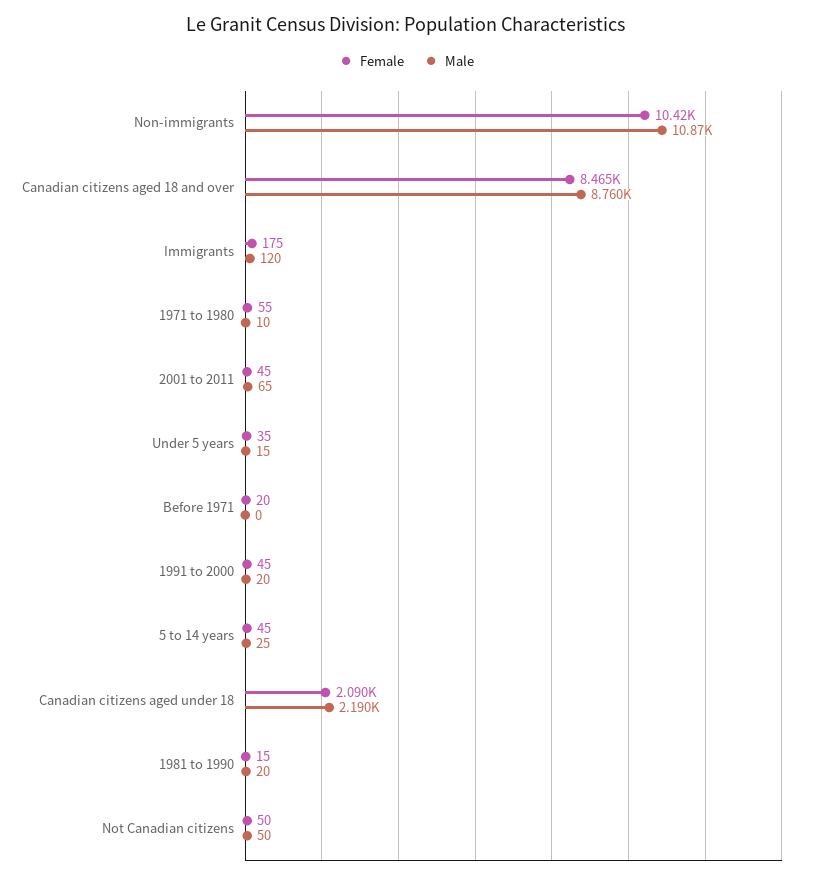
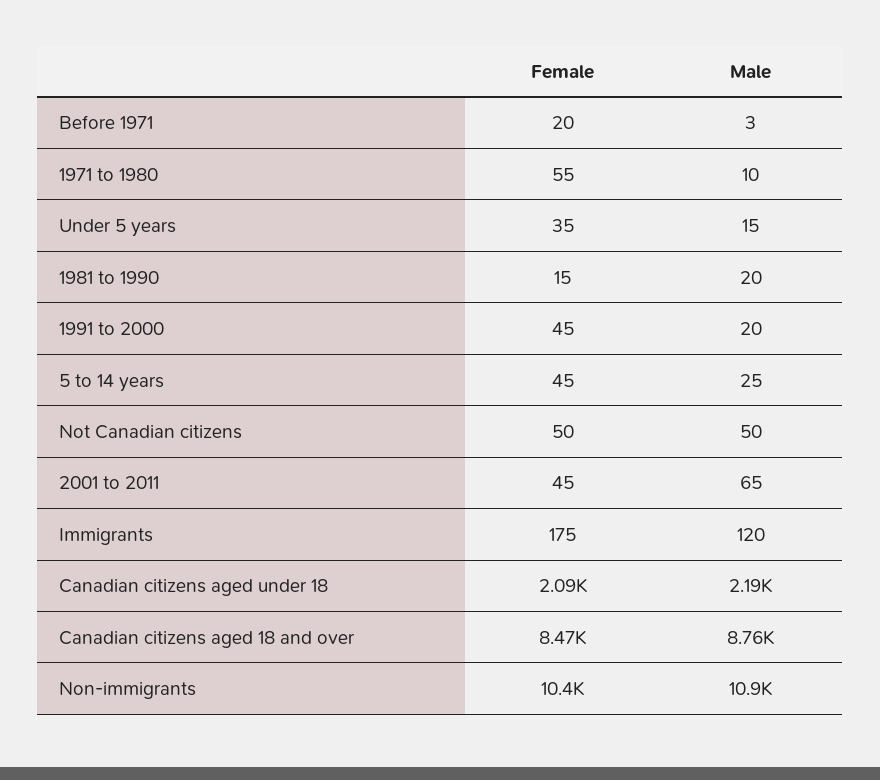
Male, Before 1971: 0 -> 3

